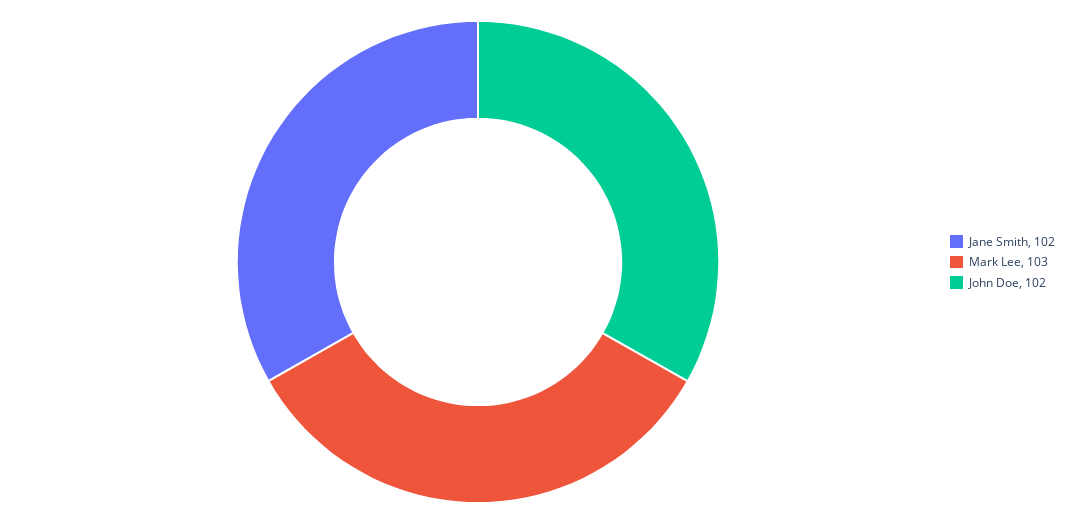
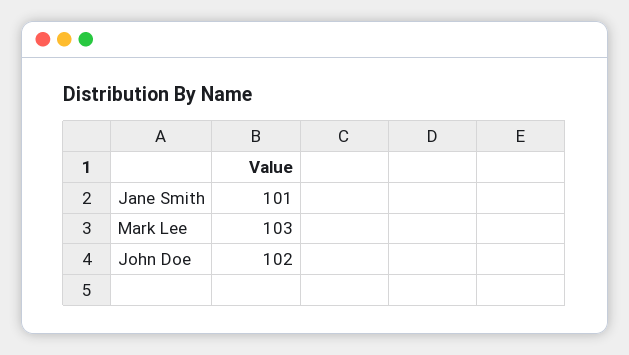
Jane Smith: 102 -> 101

